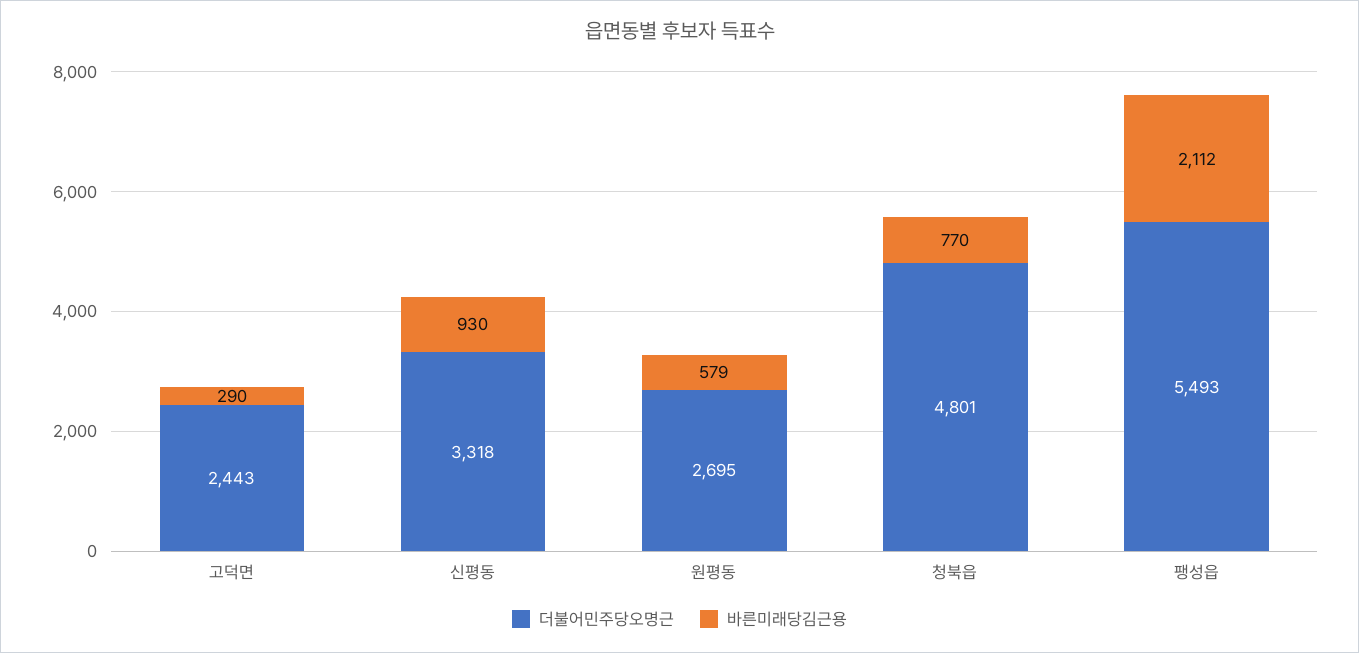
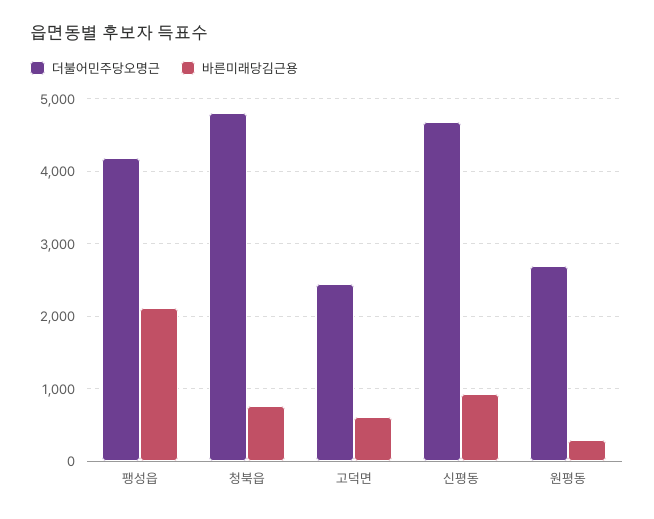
바른미래당김근용, 고덕면: 290 -> 600
더불어민주당오명근, 신평동: 3318 -> 4700
바른미래당김근용, 원평동: 579 -> 300
더불어민주당오명근, 팽성읍: 5493 -> 4200

